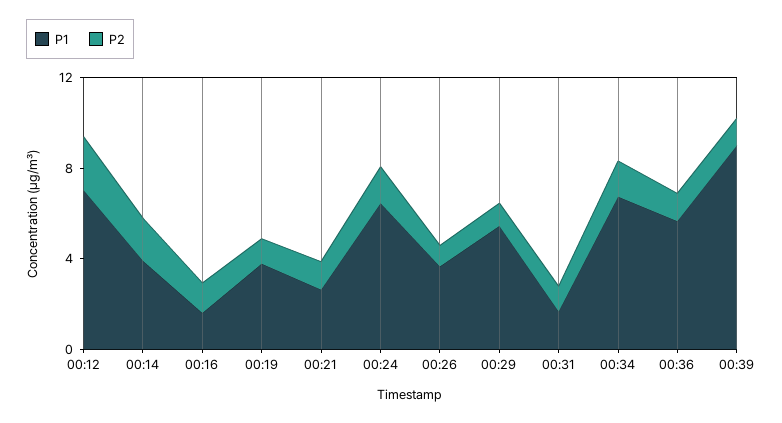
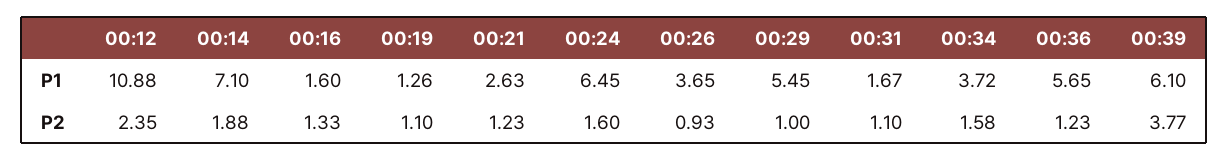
P1, 00:12: 7 -> 10.88
P1, 00:14: 4 -> 7.1
P1, 00:19: 4 -> 1.26
P1, 00:34: 7 -> 3.72
P1, 00:39: 9 -> 6.1
P2, 00:39: 1 -> 3.77

